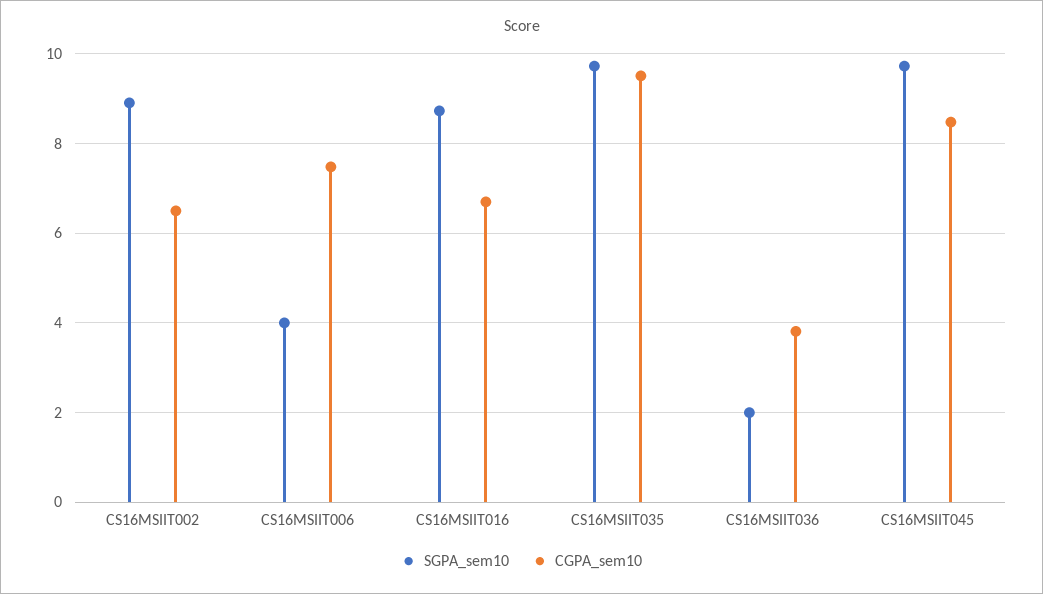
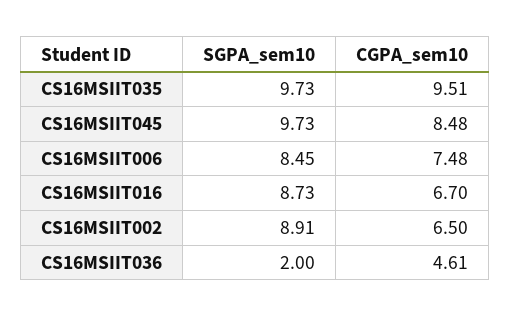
SGPA_sem10, CS16MSIIT006: 4 -> 8.45
CGPA_sem10, CS16MSIIT036: 3.8 -> 4.61

